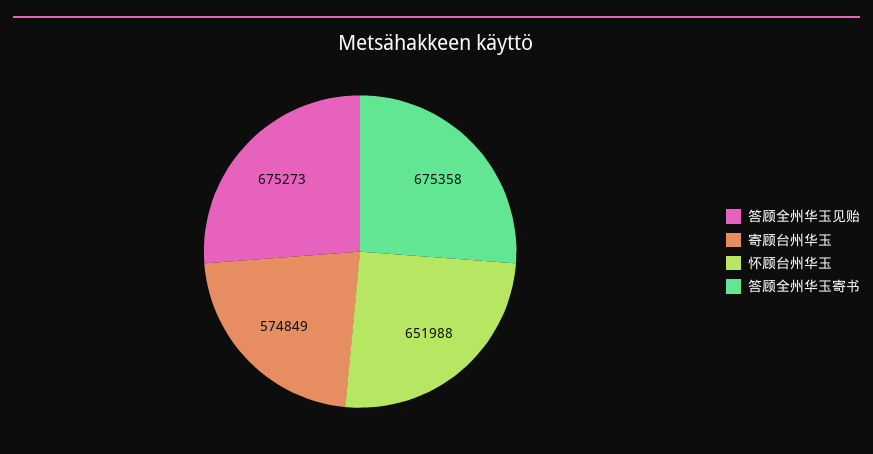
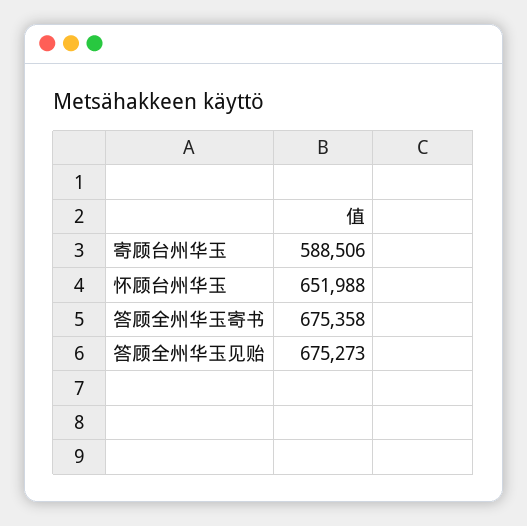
寄顾台州华玉: 574849 -> 588506

